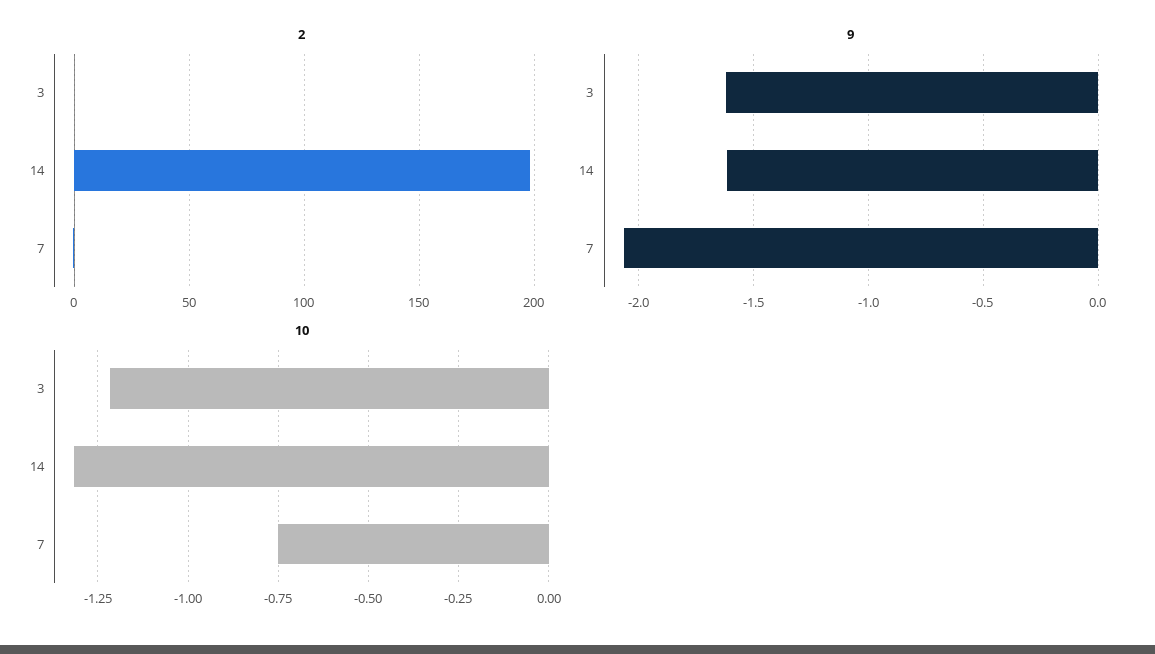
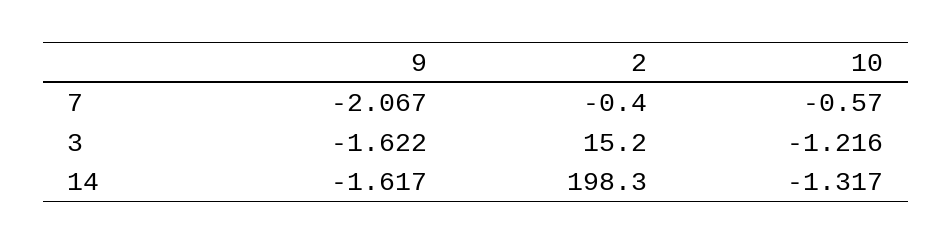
2, 3: 0 -> 15.2
10, 7: -0.75 -> -0.57

